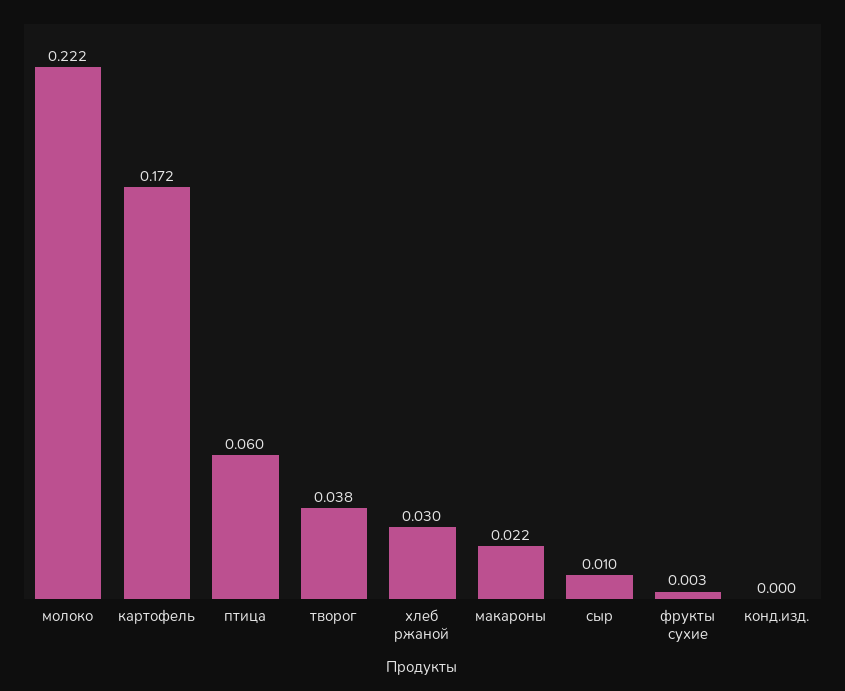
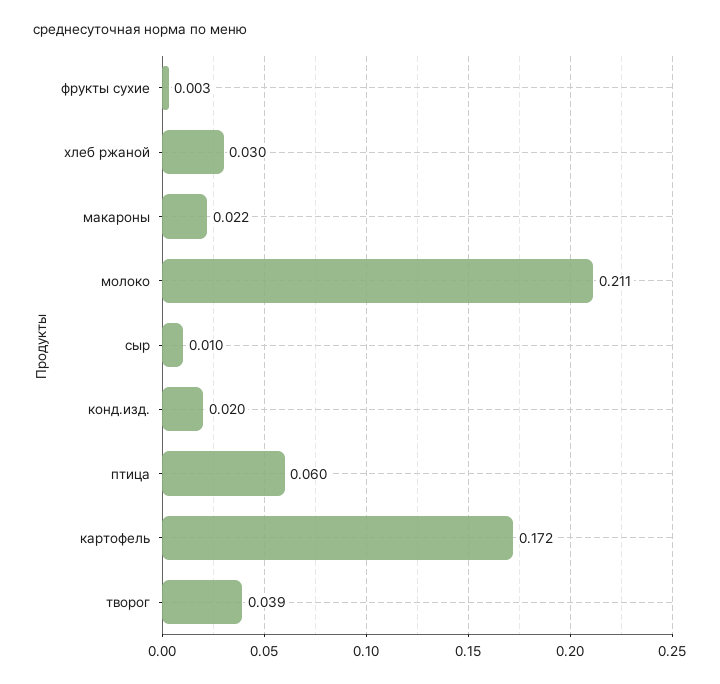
молоко: 0.222 -> 0.211
творог: 0.038 -> 0.039
конд.изд.: 0 -> 0.02

